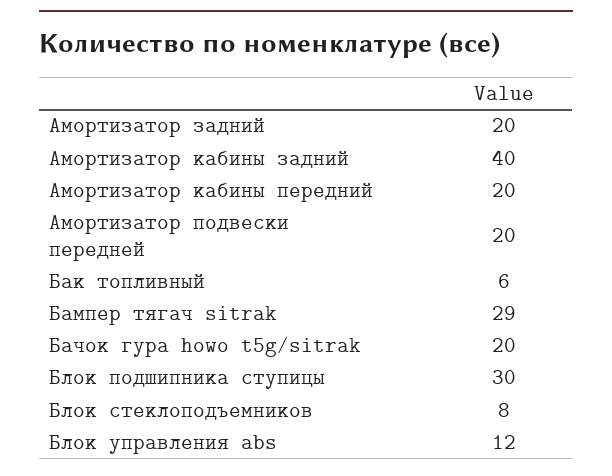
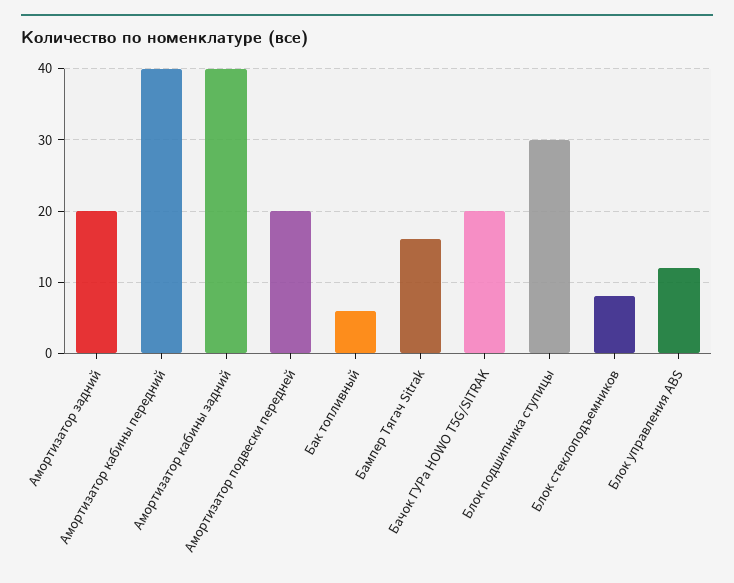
Амортизатор кабины передний: 20 -> 40
Бампер тягач sitrak: 29 -> 16

